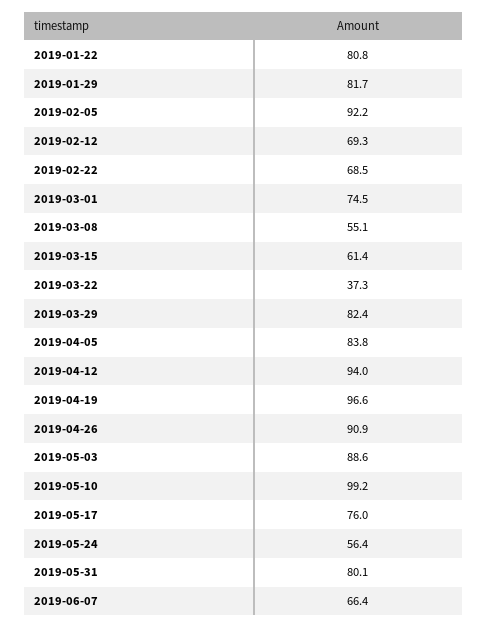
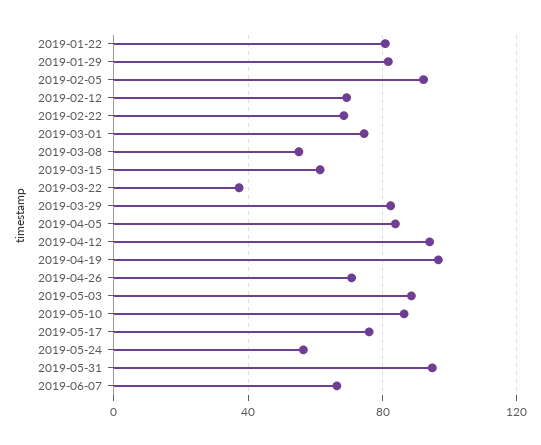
2019-04-26: 90.9 -> 70
2019-05-10: 99.2 -> 85
2019-05-31: 80.1 -> 95

